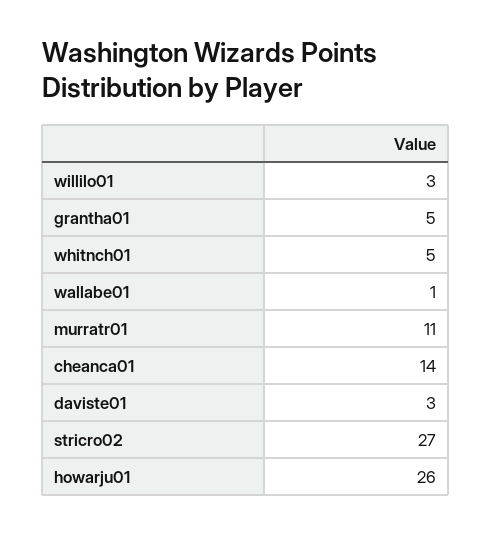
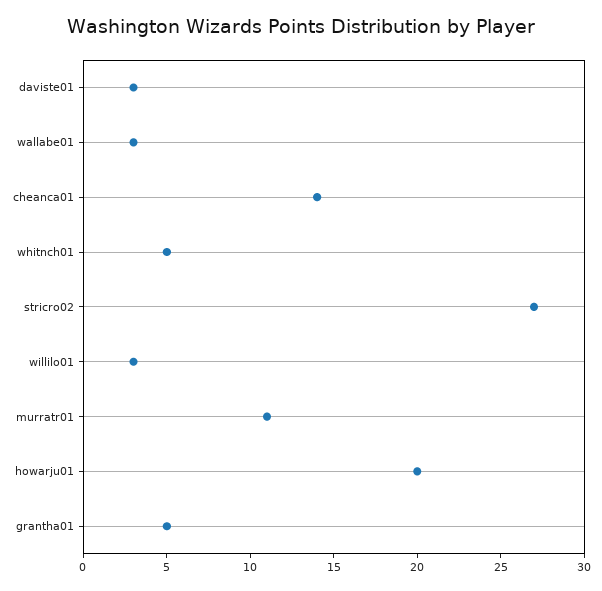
wallabe01: 1 -> 3
howarju01: 26 -> 20

